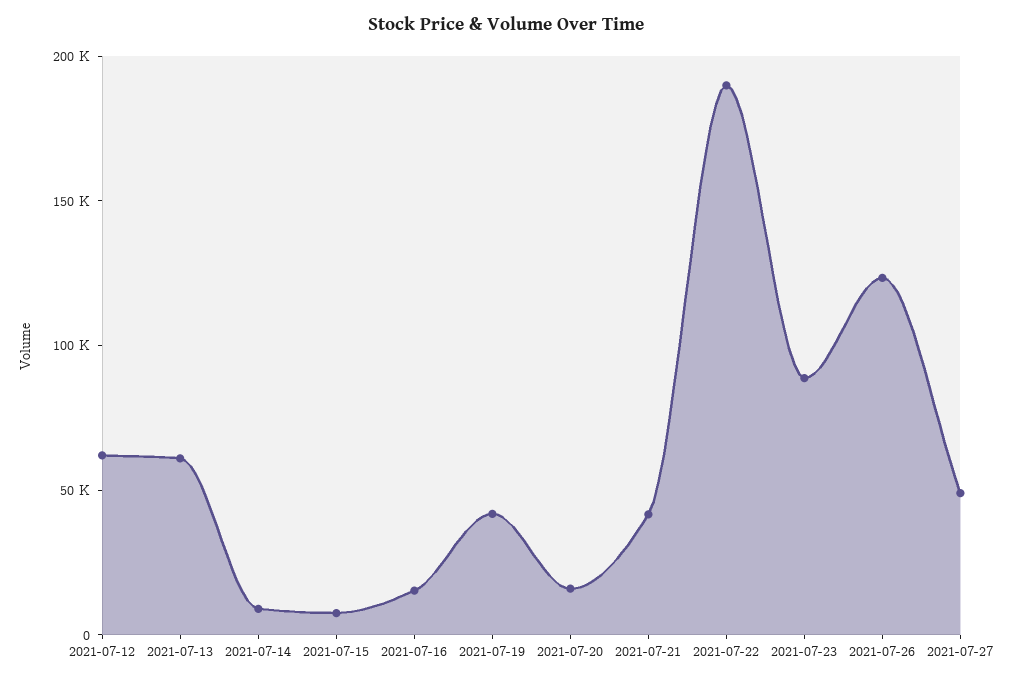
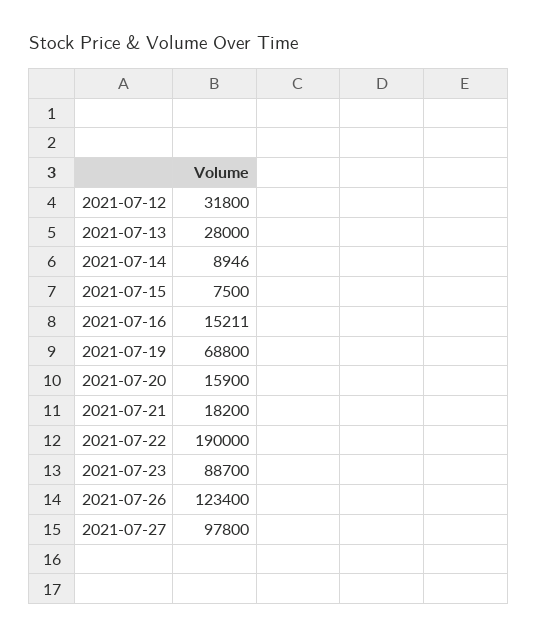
2021-07-12: 60000 -> 31800
2021-07-13: 60000 -> 28000
2021-07-19: 40000 -> 68800
2021-07-21: 40000 -> 18200
2021-07-27: 50000 -> 97800

